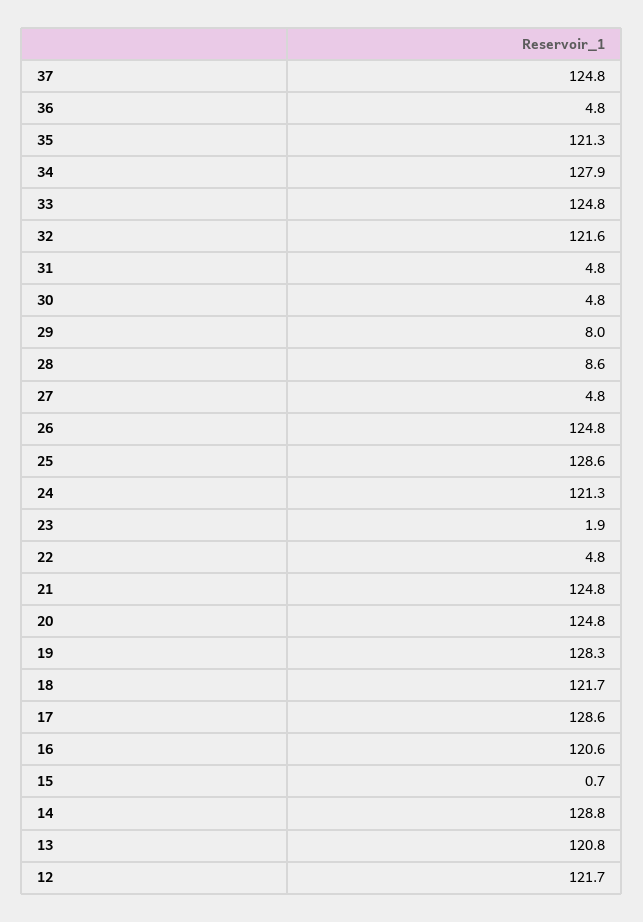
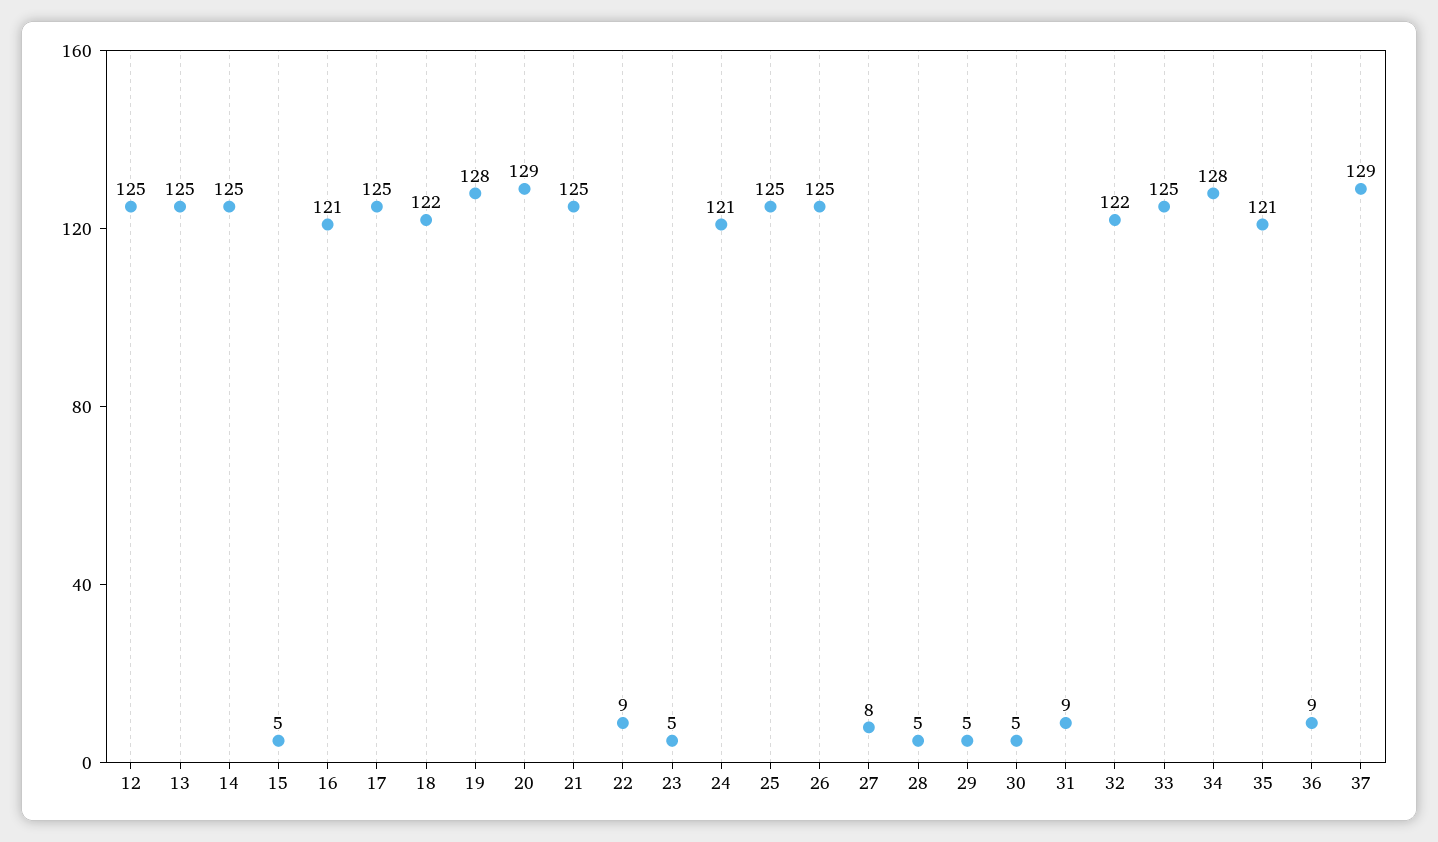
37: 124.8 -> 129
36: 4.8 -> 9
31: 4.8 -> 9
29: 8 -> 5
28: 8.6 -> 5
27: 4.8 -> 8
25: 128.6 -> 125
23: 1.9 -> 5
22: 4.8 -> 9
20: 124.8 -> 129
17: 128.6 -> 125
15: 0.7 -> 5
14: 128.8 -> 125
13: 120.8 -> 125
12: 121.7 -> 125

